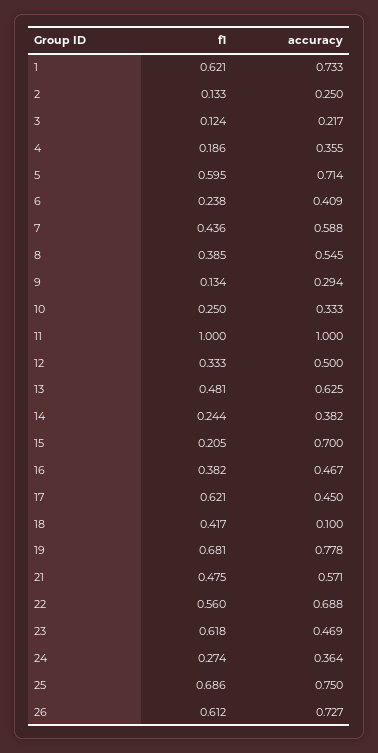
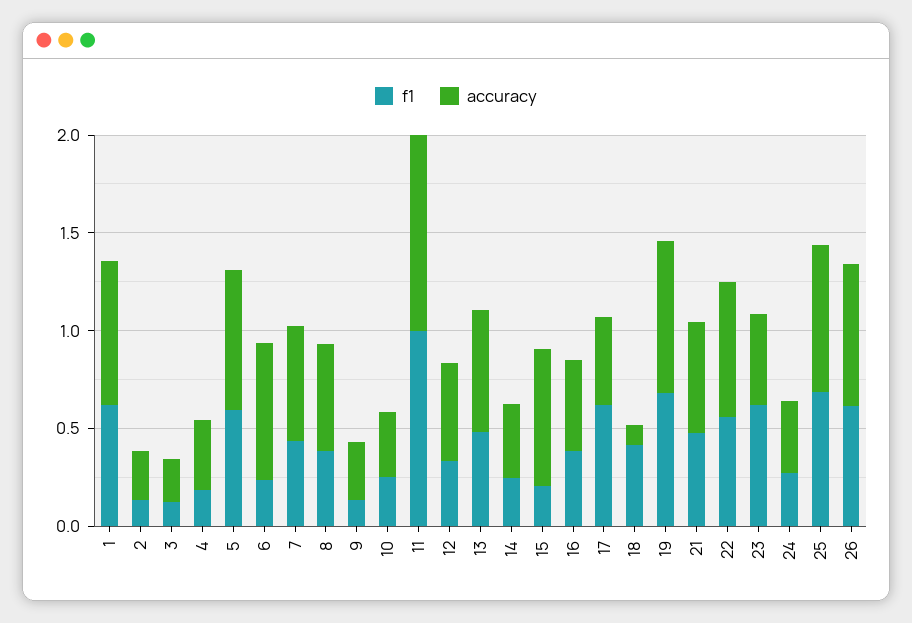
accuracy, 6: 0.409 -> 0.7

